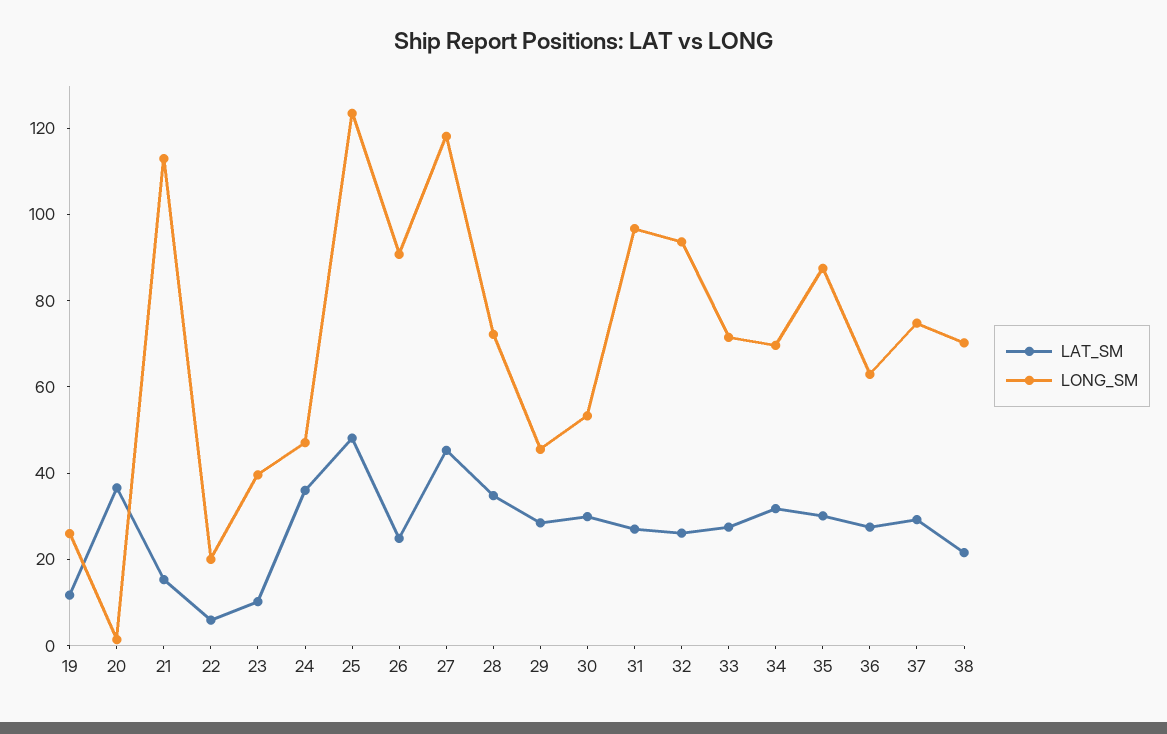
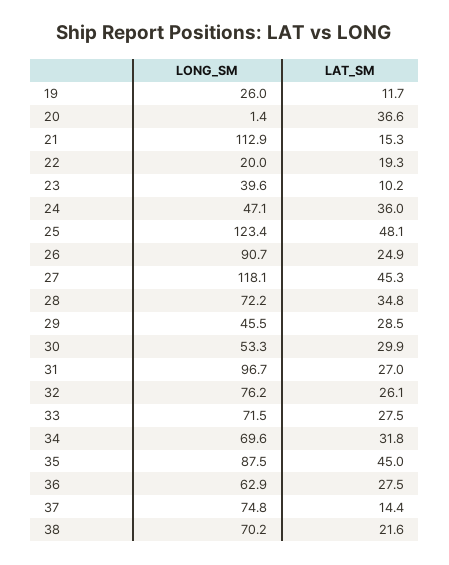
LAT_SM, 22: 5 -> 19.3
LONG_SM, 32: 95 -> 76.2
LAT_SM, 35: 30 -> 45
LAT_SM, 37: 30 -> 14.4

